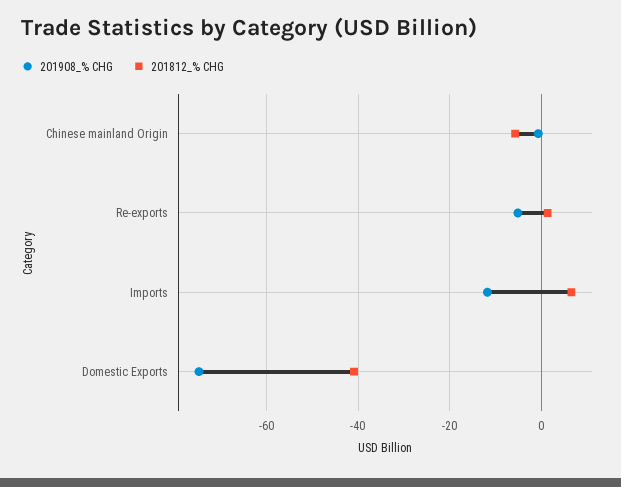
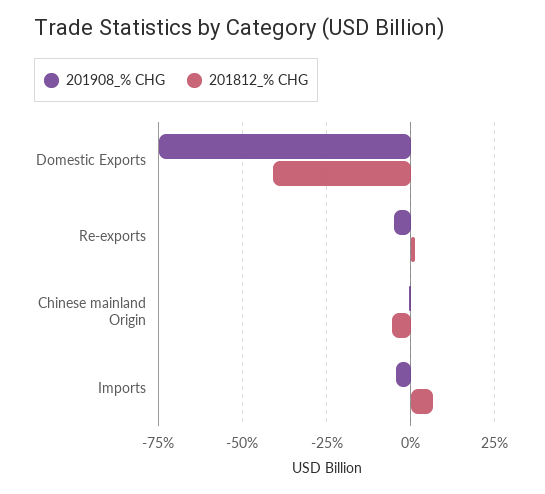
201908_% CHG, Imports: -12 -> -5

